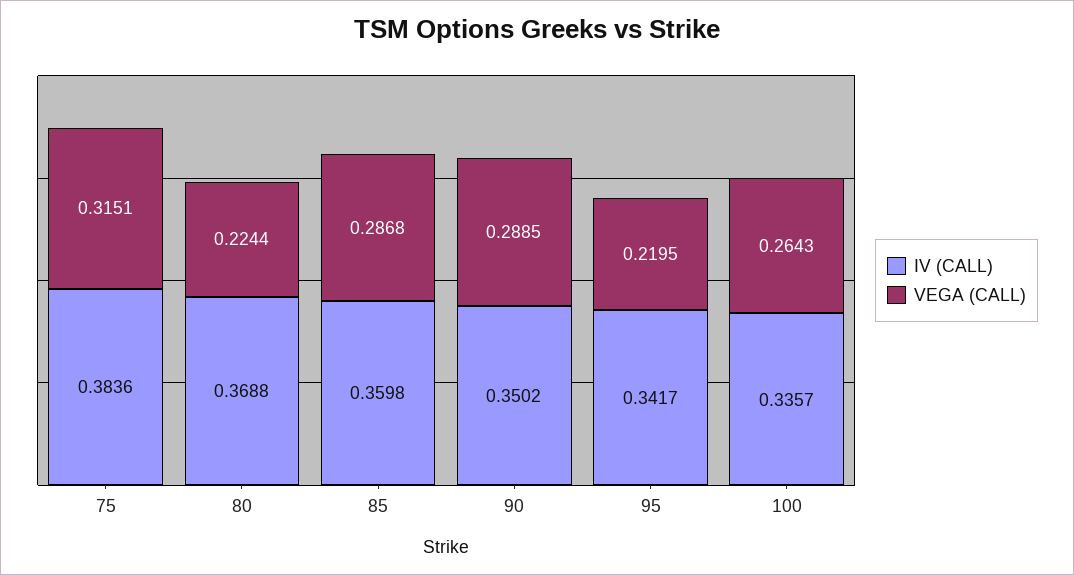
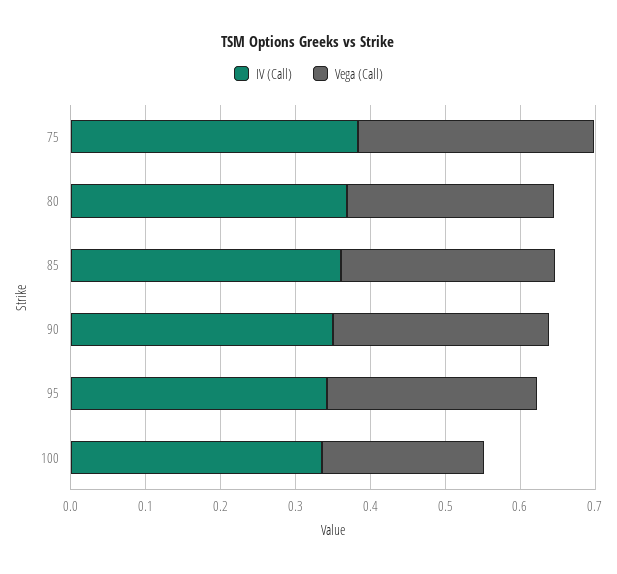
VEGA (CALL), 80: 0.2244 -> 0.28
VEGA (CALL), 95: 0.2195 -> 0.28
VEGA (CALL), 100: 0.2643 -> 0.22

